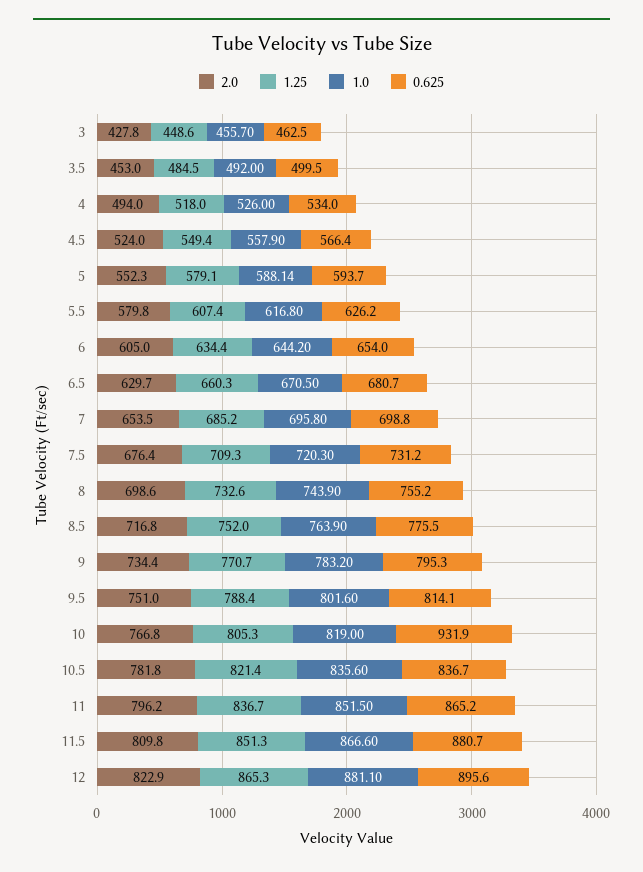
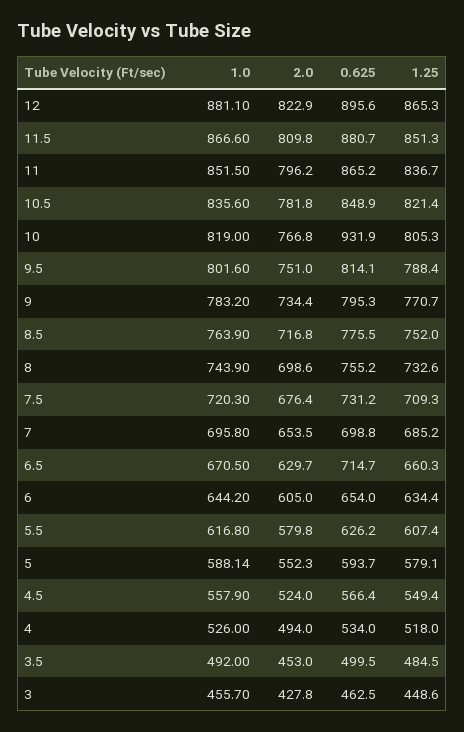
0.625, 6.5: 680.7 -> 714.7
0.625, 10.5: 836.7 -> 848.9

